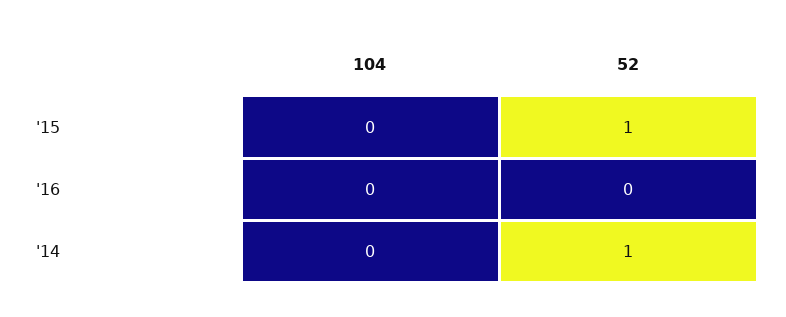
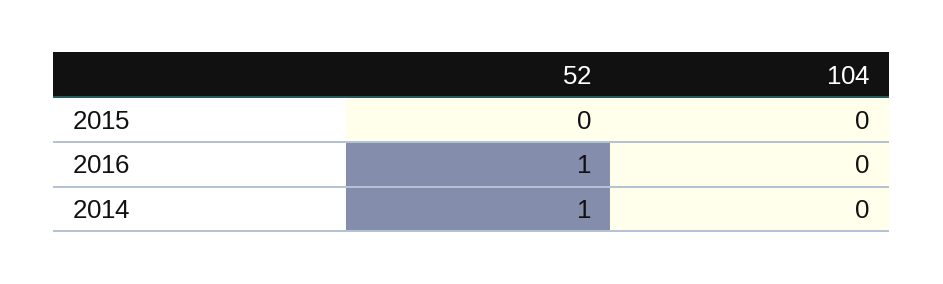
52, '15: 1 -> 0
52, '16: 0 -> 1

